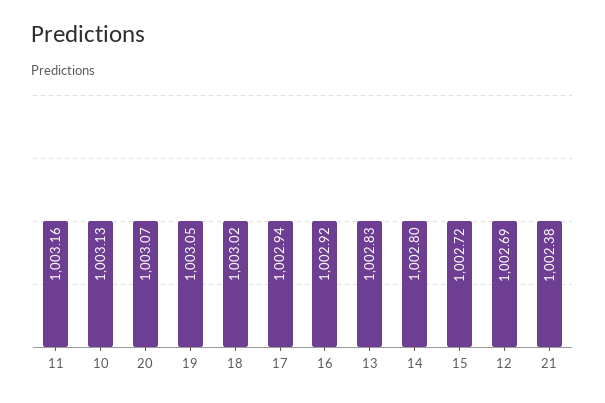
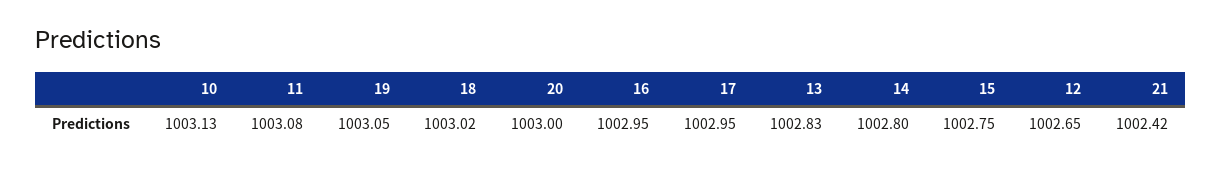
11: 1003.16 -> 1003.08
20: 1003.07 -> 1003
17: 1002.94 -> 1002.95
16: 1002.92 -> 1002.95
15: 1002.72 -> 1002.75
12: 1002.69 -> 1002.65
21: 1002.38 -> 1002.42

